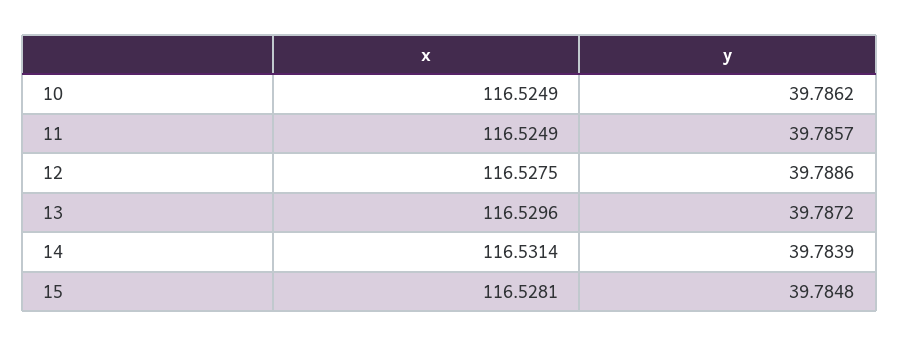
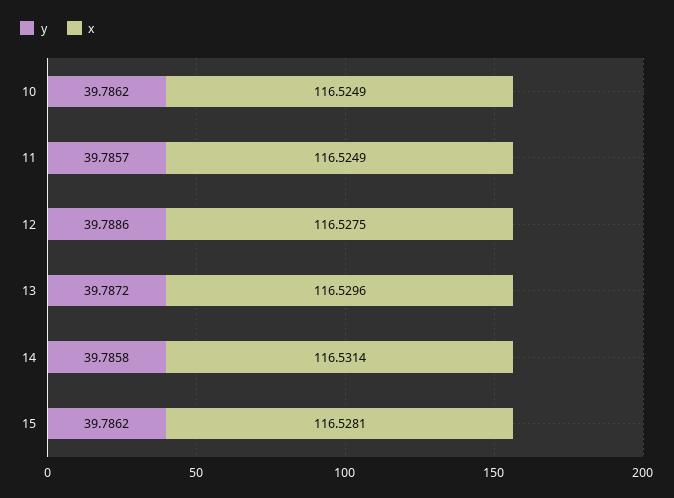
y, 14: 39.7839 -> 39.7858
y, 15: 39.7848 -> 39.7862

